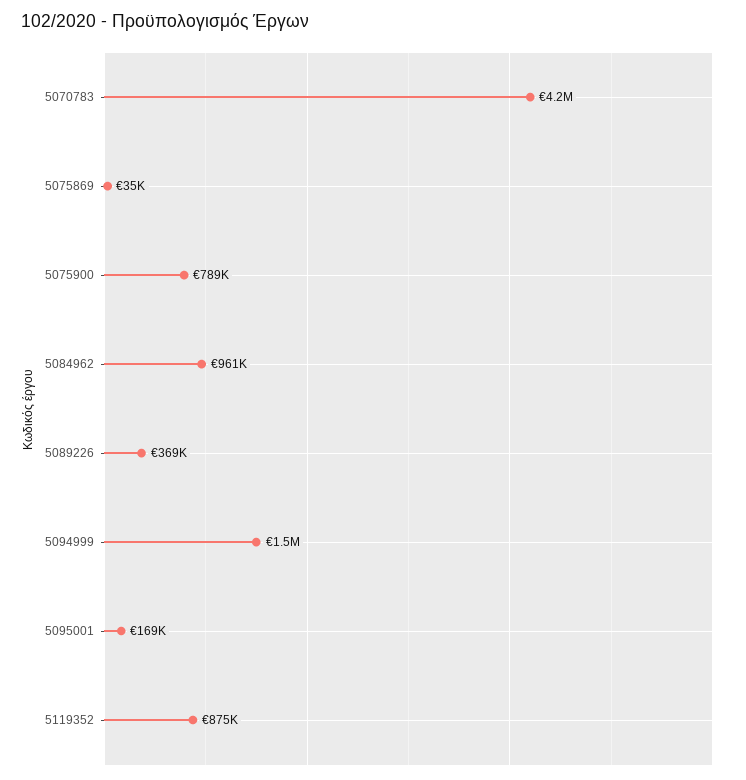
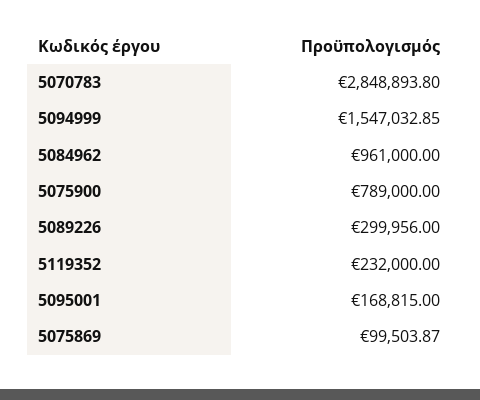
5070783: 4200000 -> 2848893.8
5075869: 35000 -> 99503.87
5089226: 369000 -> 299956
5119352: 875000 -> 232000

